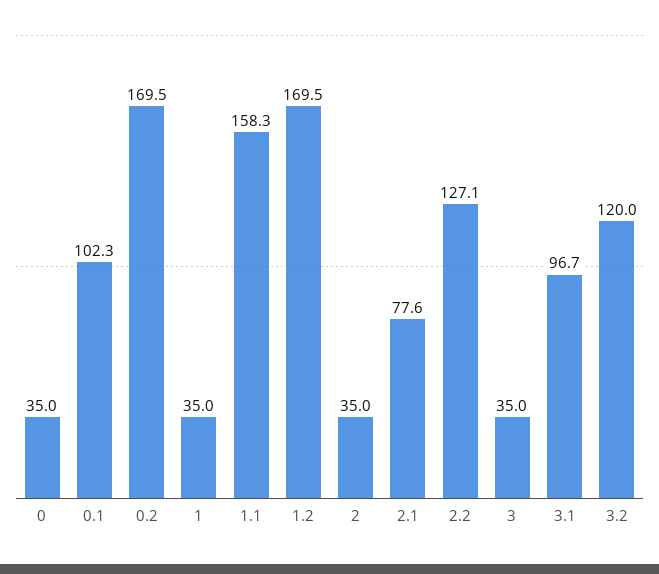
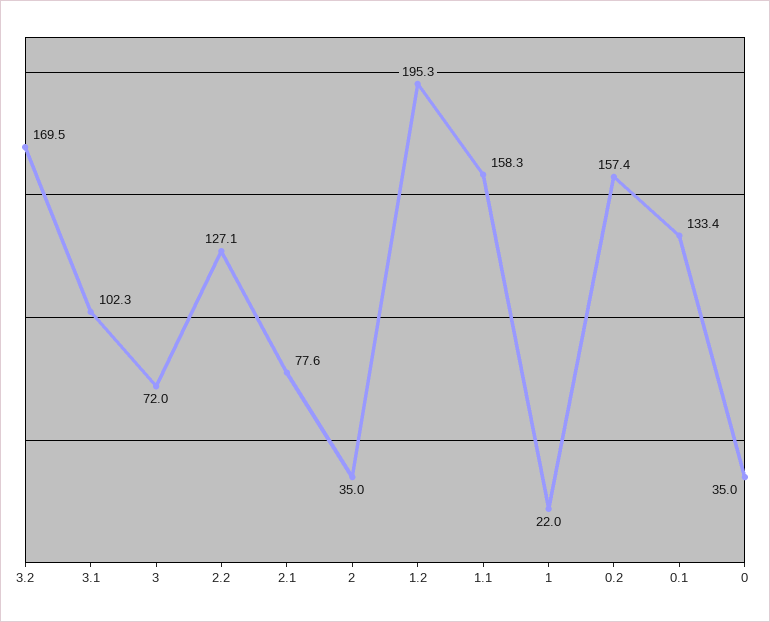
0.1: 102.3 -> 133.4
0.2: 169.5 -> 157.4
1: 35 -> 22
1.2: 169.5 -> 195.3
3: 35 -> 72
3.1: 96.7 -> 102.3
3.2: 120 -> 169.5

